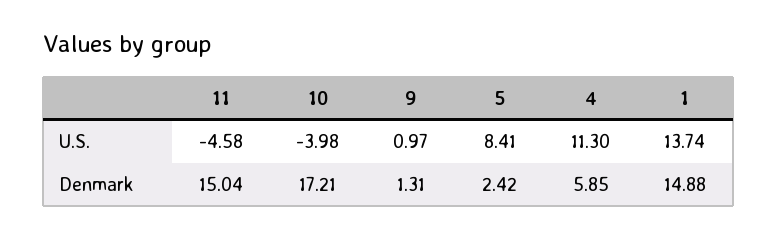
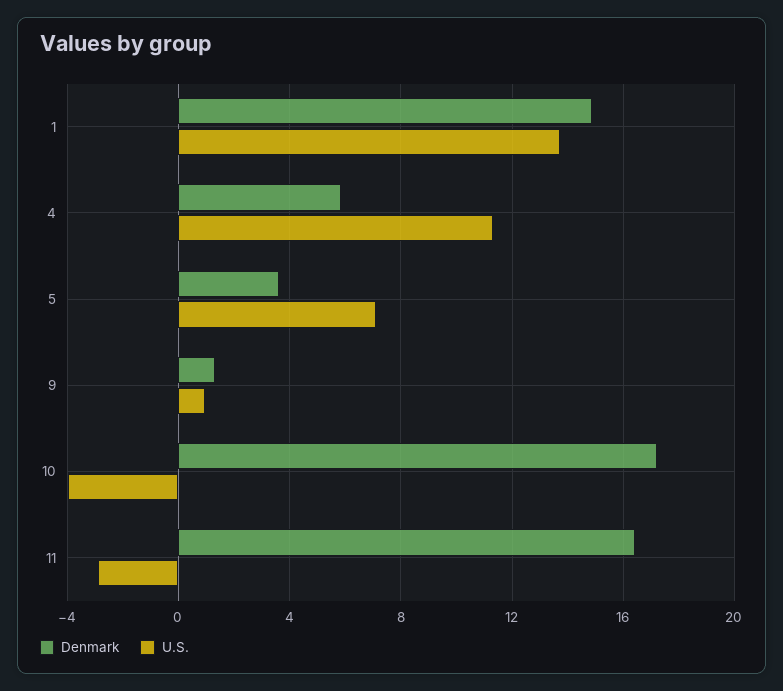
U.S., 11: -4.58 -> -3
U.S., 5: 8.41 -> 7
Denmark, 11: 15.04 -> 16.5
Denmark, 5: 2.42 -> 3.5

